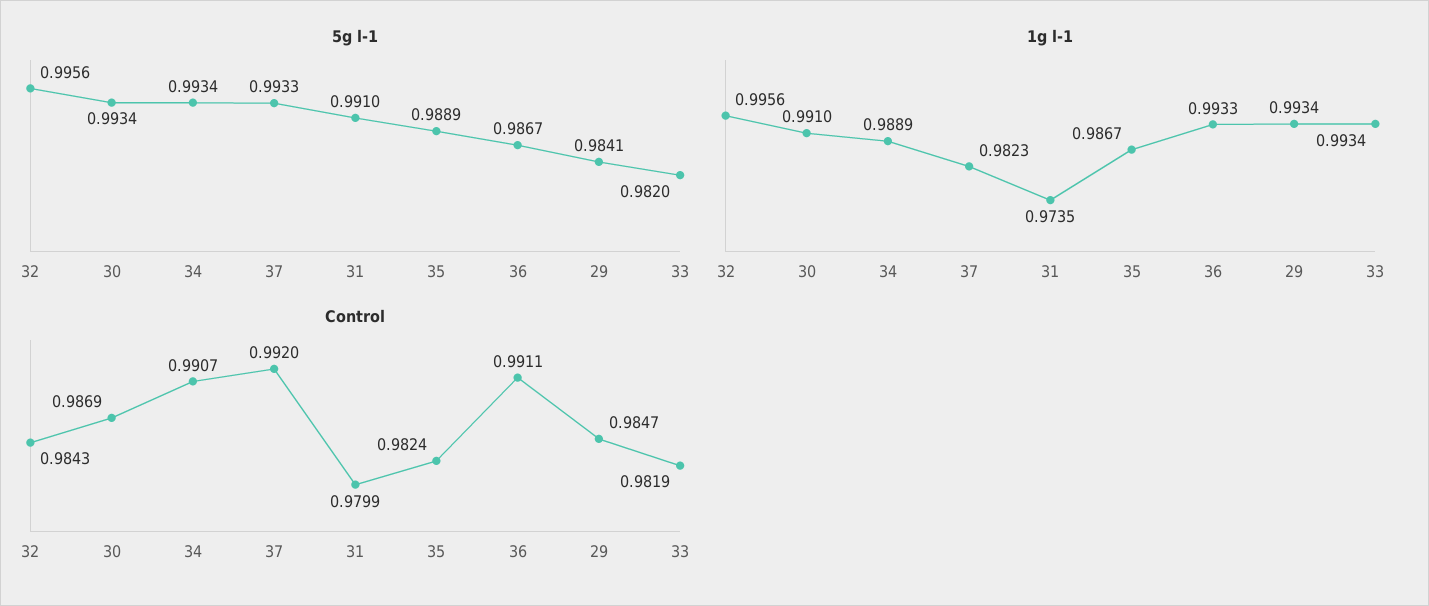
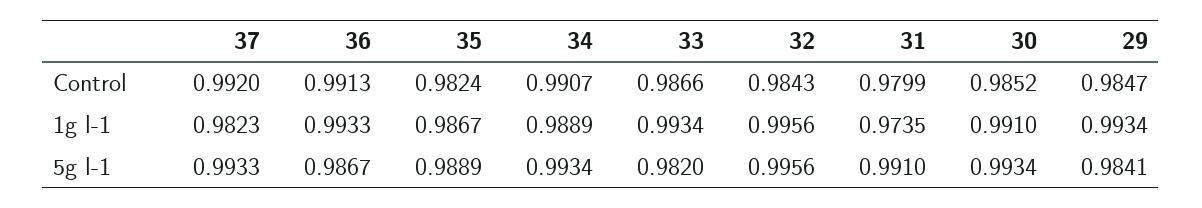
Control, 30: 0.9869 -> 0.9852
Control, 36: 0.9911 -> 0.9913
Control, 33: 0.9819 -> 0.9866

